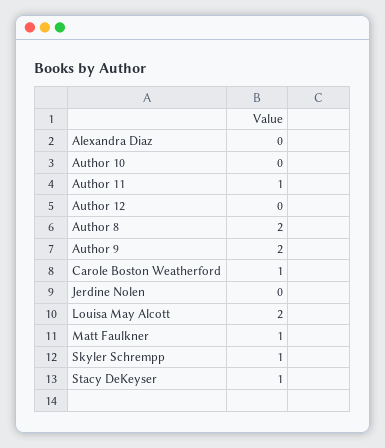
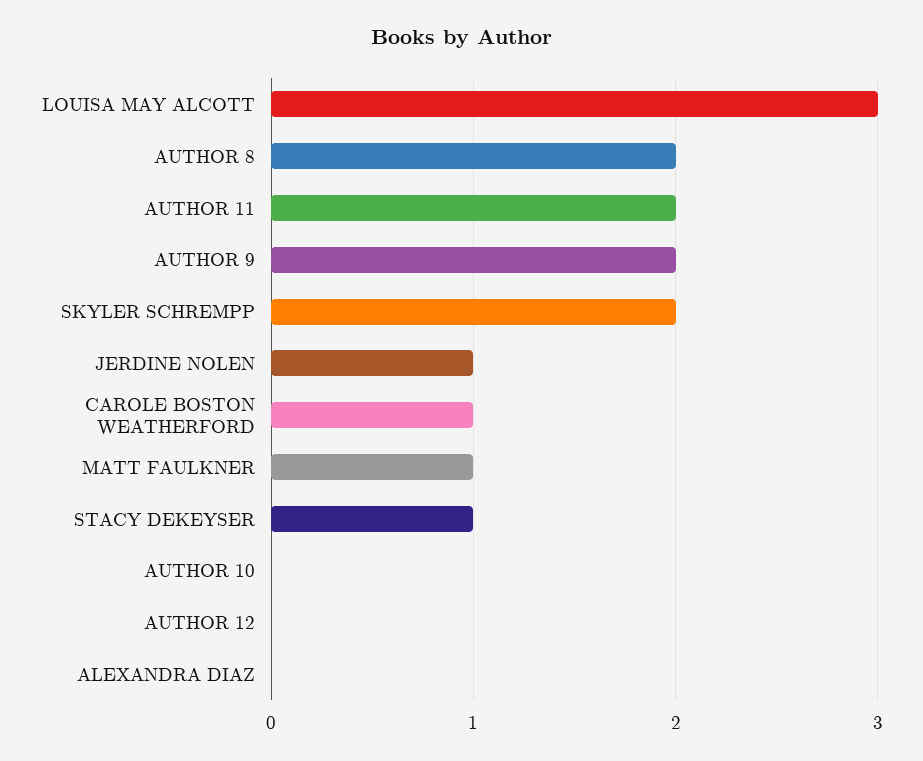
Author 11: 1 -> 2
Jerdine Nolen: 0 -> 1
Louisa May Alcott: 2 -> 3
Skyler Schrempp: 1 -> 2

